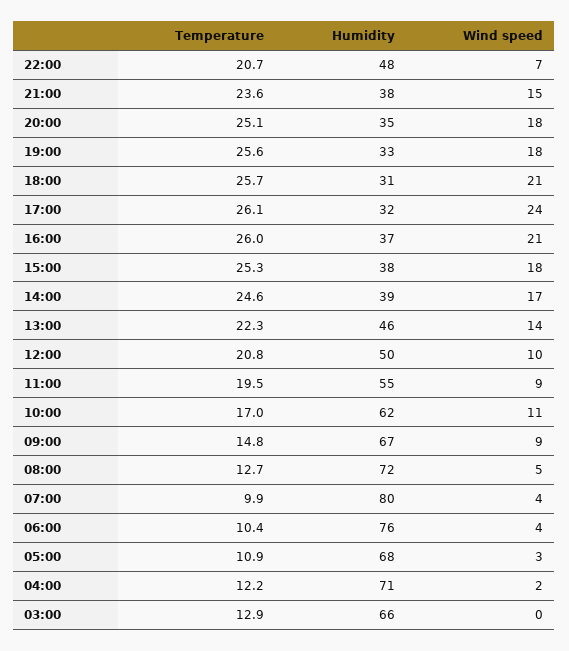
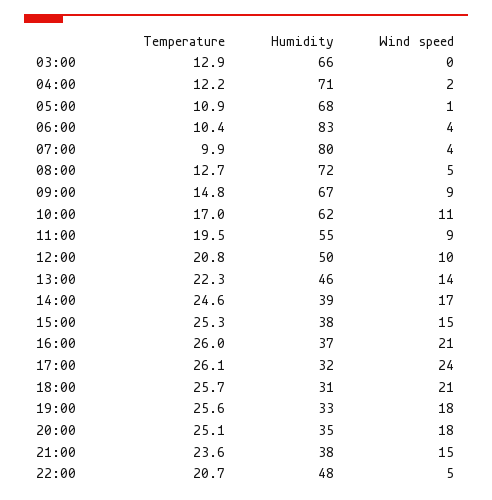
Wind speed, 22:00: 7 -> 5
Wind speed, 15:00: 18 -> 15
Humidity, 06:00: 76 -> 83
Wind speed, 05:00: 3 -> 1

